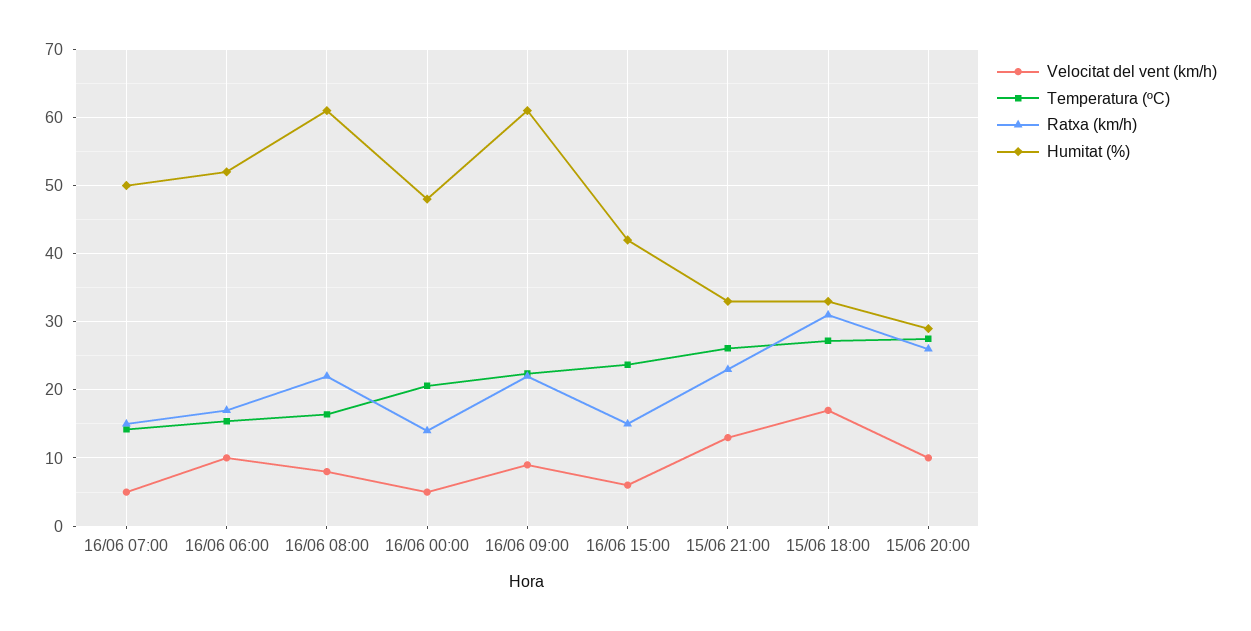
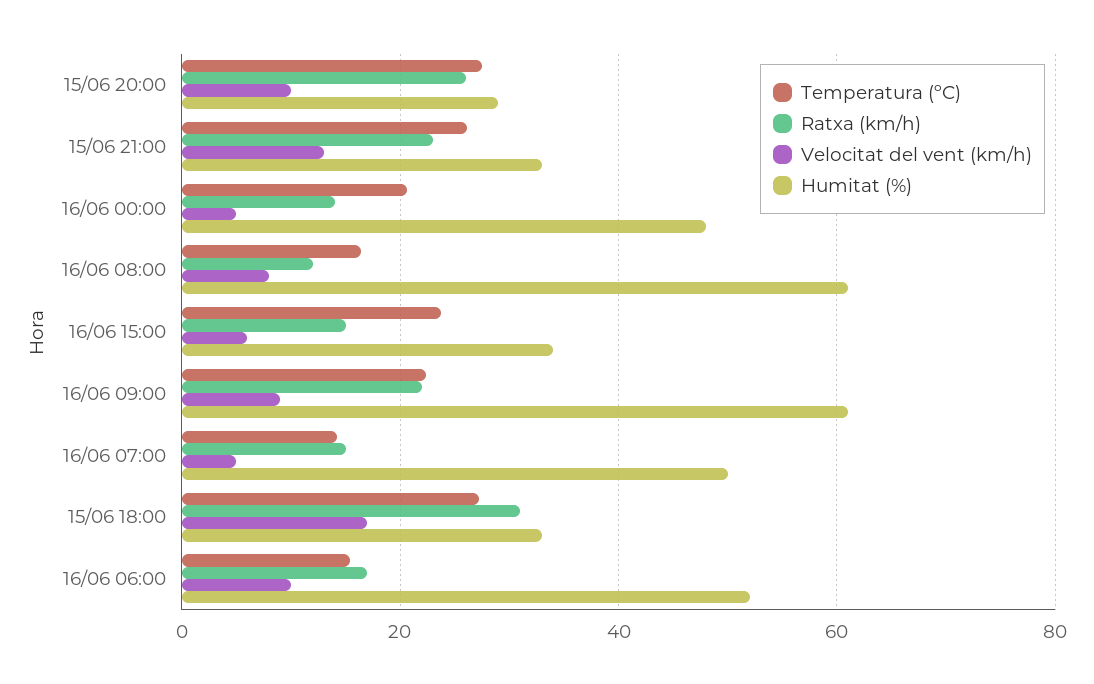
Ratxa (km/h), 16/06 08:00: 22 -> 12
Humitat (%), 16/06 15:00: 42 -> 34

